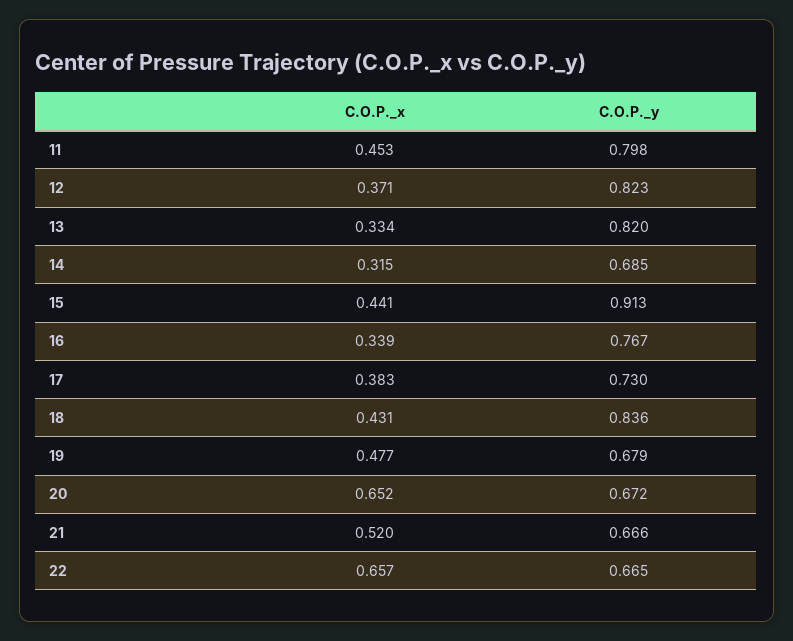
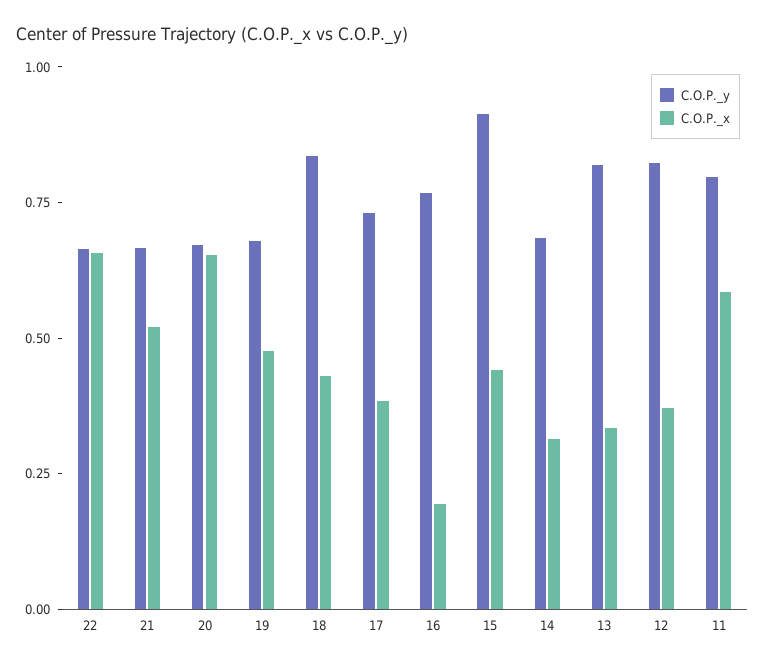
C.O.P._x, 11: 0.453 -> 0.6
C.O.P._x, 16: 0.339 -> 0.2

